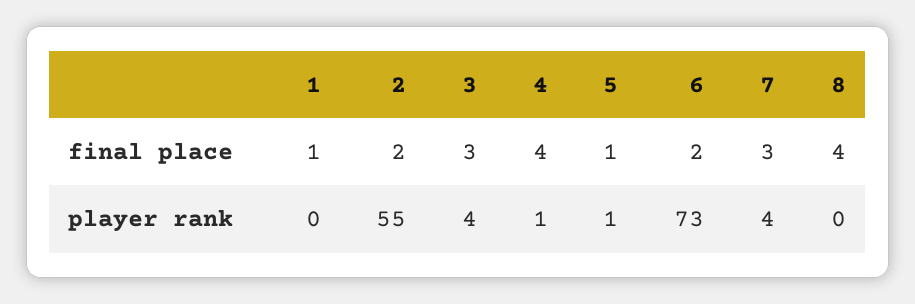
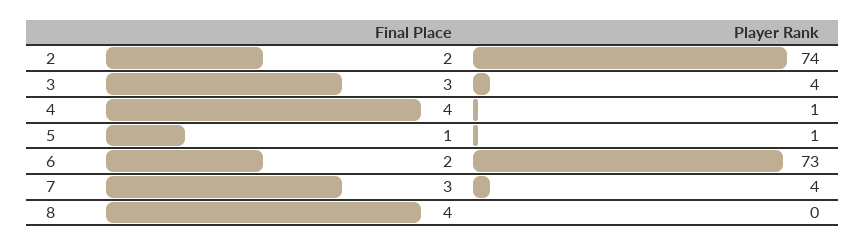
1, final place: 1 -> none
1, player rank: 0 -> none
2, player rank: 55 -> 74

